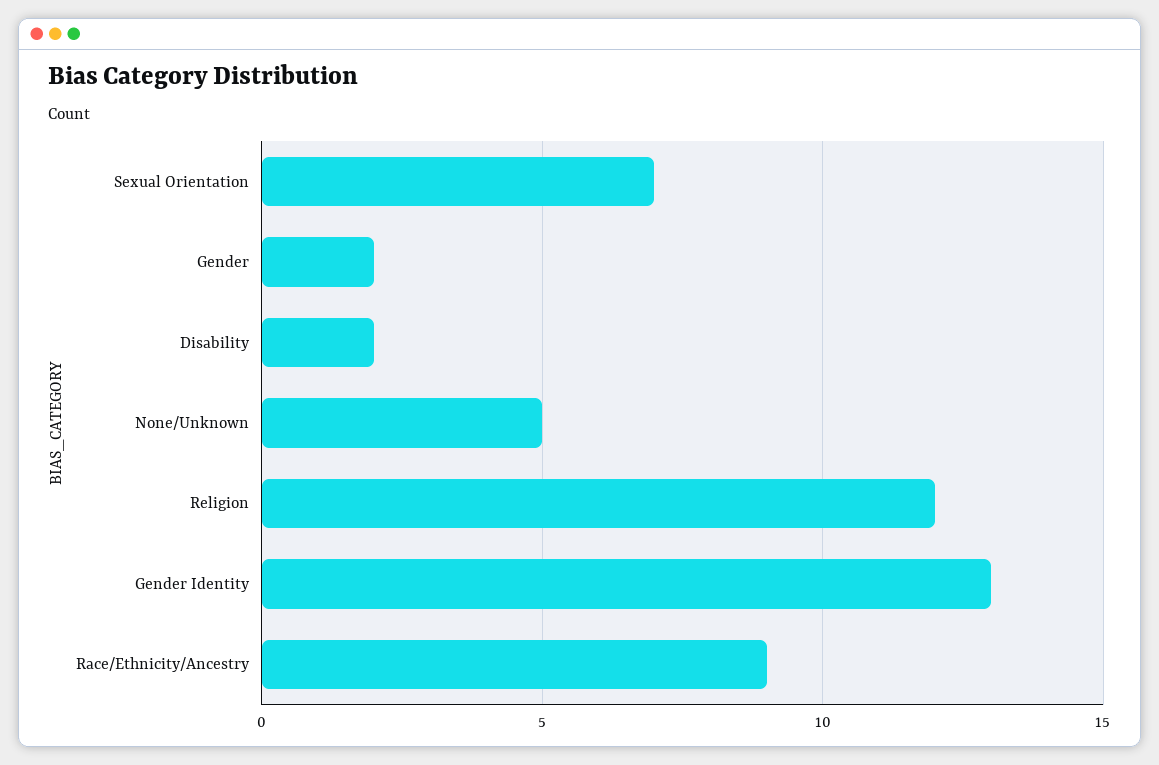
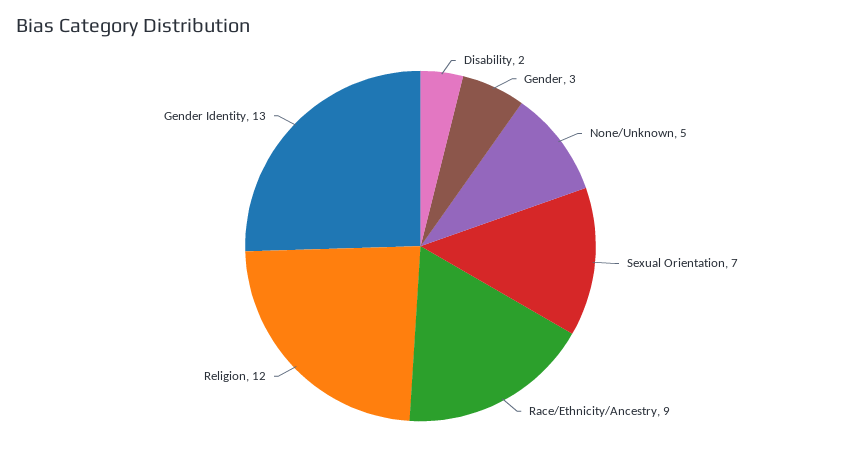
Gender: 2 -> 3

